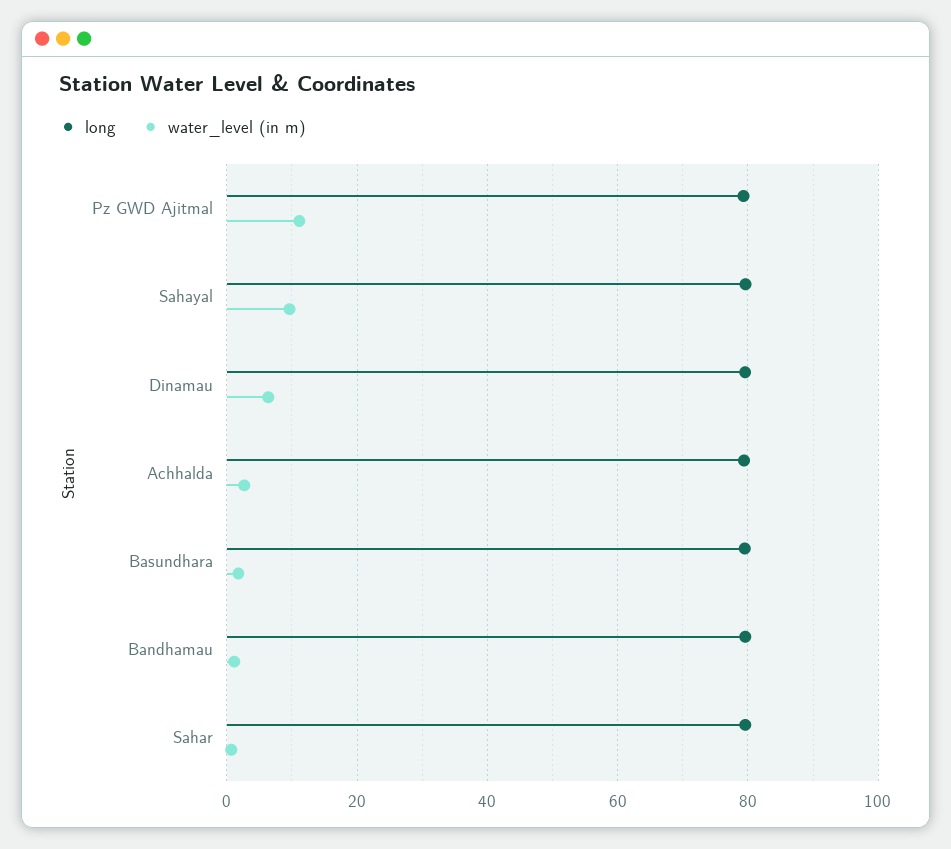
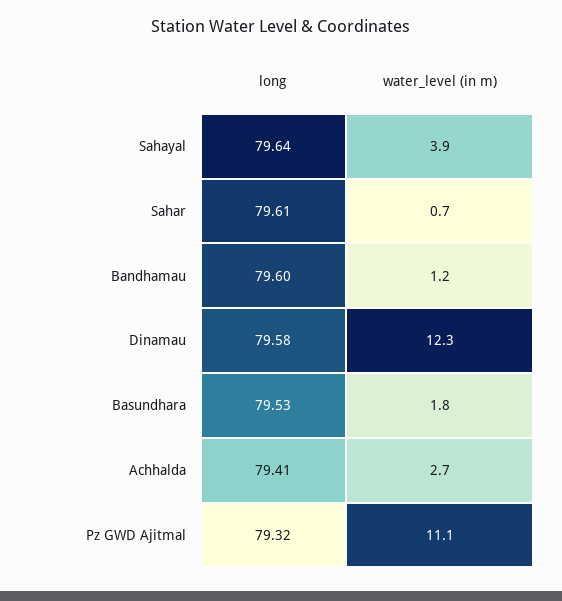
water_level (in m), Sahayal: 10 -> 3.9
water_level (in m), Dinamau: 6 -> 12.3

